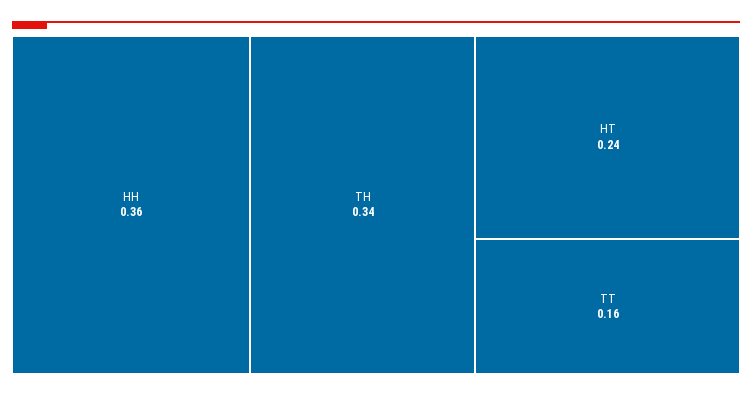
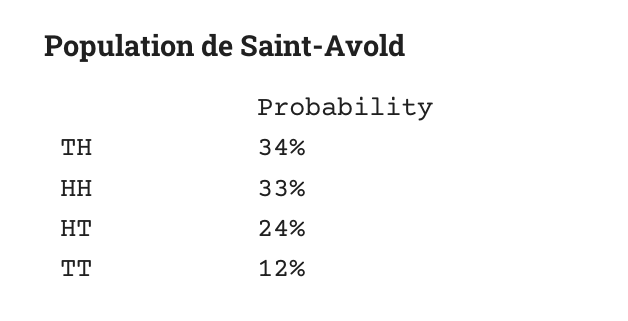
HH: 0.36 -> 0.33
TT: 0.16 -> 0.12

